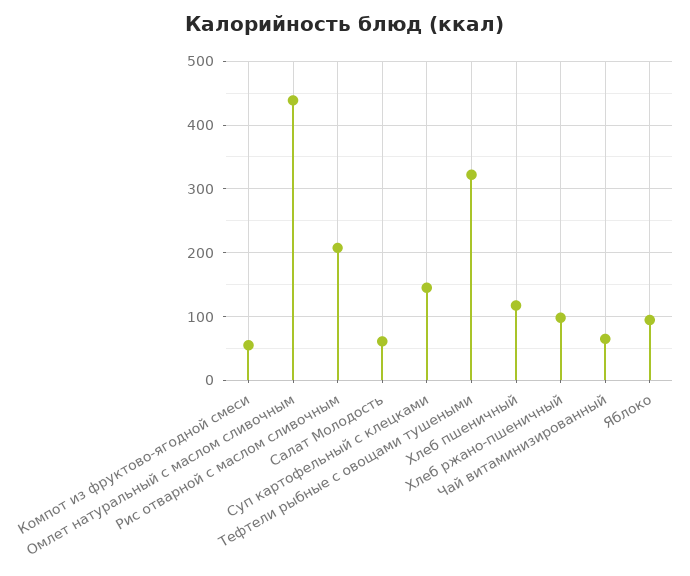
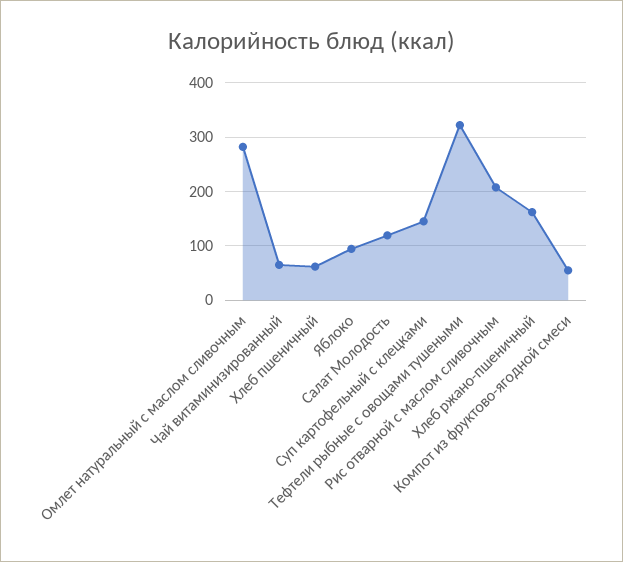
Омлет натуральный с маслом сливочным: 440 -> 280
Салат Молодость: 60 -> 120
Хлеб пшеничный: 120 -> 60
Хлеб ржано-пшеничный: 100 -> 160

